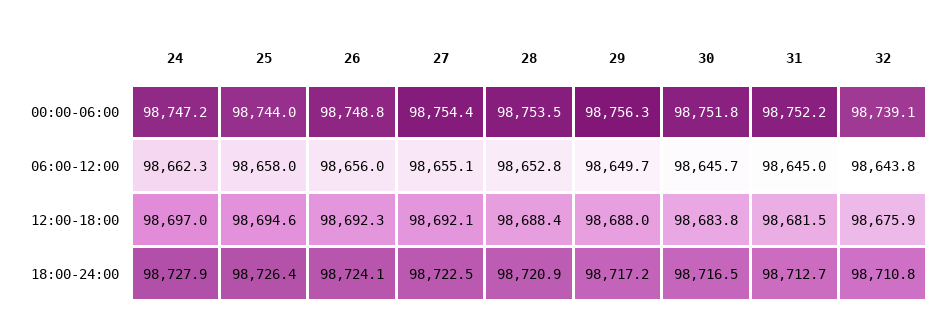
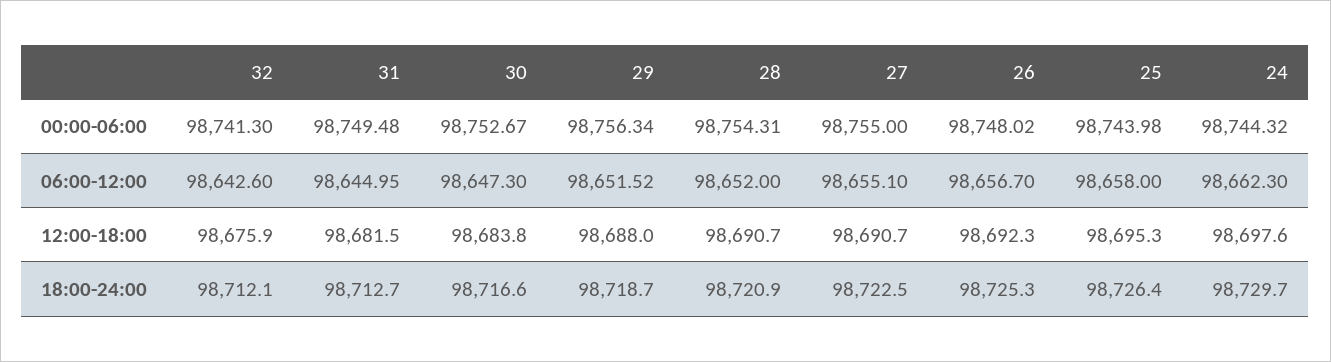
24, 00:00-06:00: 98747.2 -> 98744.32
26, 00:00-06:00: 98748.8 -> 98748.02
27, 00:00-06:00: 98754.4 -> 98755
28, 00:00-06:00: 98753.5 -> 98754.31
30, 00:00-06:00: 98751.8 -> 98752.67
31, 00:00-06:00: 98752.2 -> 98749.48
32, 00:00-06:00: 98739.1 -> 98741.3
26, 06:00-12:00: 98656 -> 98656.7
28, 06:00-12:00: 98652.8 -> 98652
29, 06:00-12:00: 98649.7 -> 98651.52
30, 06:00-12:00: 98645.7 -> 98647.3
32, 06:00-12:00: 98643.8 -> 98642.6
24, 12:00-18:00: 98697 -> 98697.6
25, 12:00-18:00: 98694.6 -> 98695.3
27, 12:00-18:00: 98692.1 -> 98690.7
28, 12:00-18:00: 98688.4 -> 98690.7
24, 18:00-24:00: 98727.9 -> 98729.7
26, 18:00-24:00: 98724.1 -> 98725.3
29, 18:00-24:00: 98717.2 -> 98718.7
30, 18:00-24:00: 98716.5 -> 98716.6
32, 18:00-24:00: 98710.8 -> 98712.1

